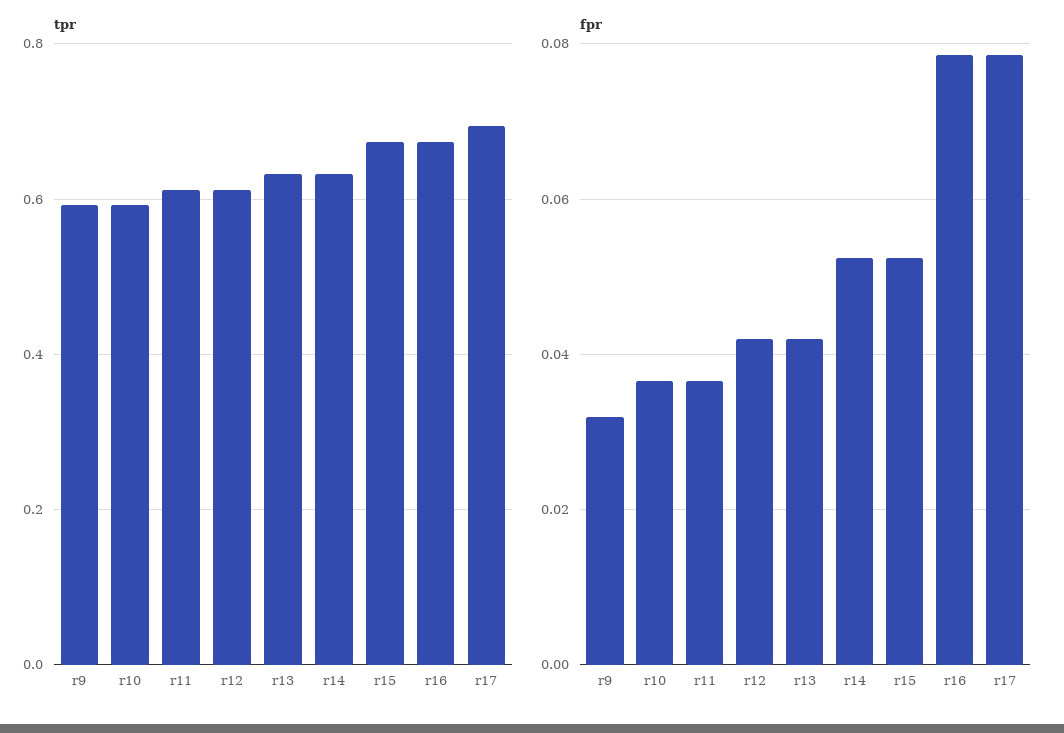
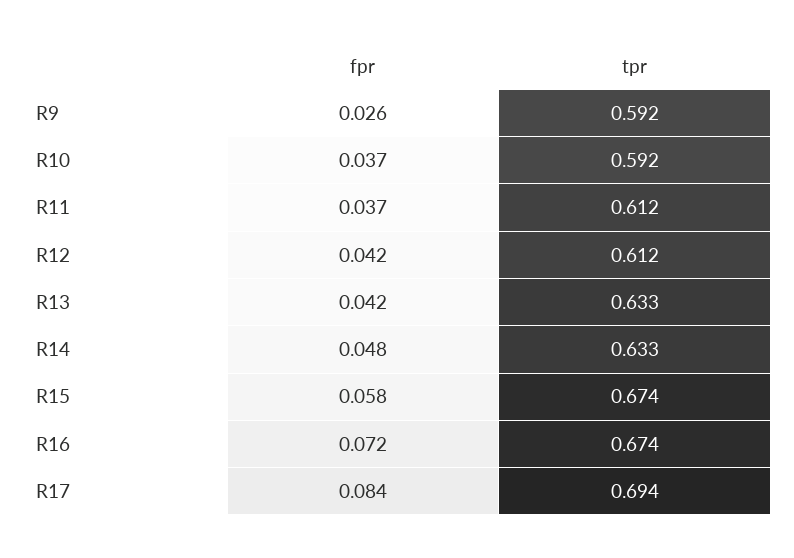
fpr, r9: 0.032 -> 0.026
fpr, r14: 0.052 -> 0.048
fpr, r15: 0.052 -> 0.058
fpr, r16: 0.078 -> 0.072
fpr, r17: 0.078 -> 0.084

